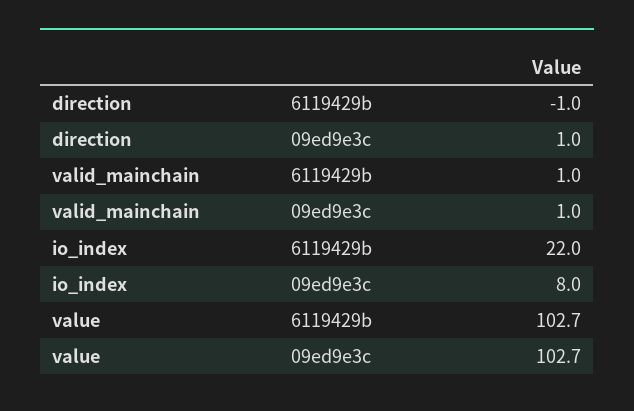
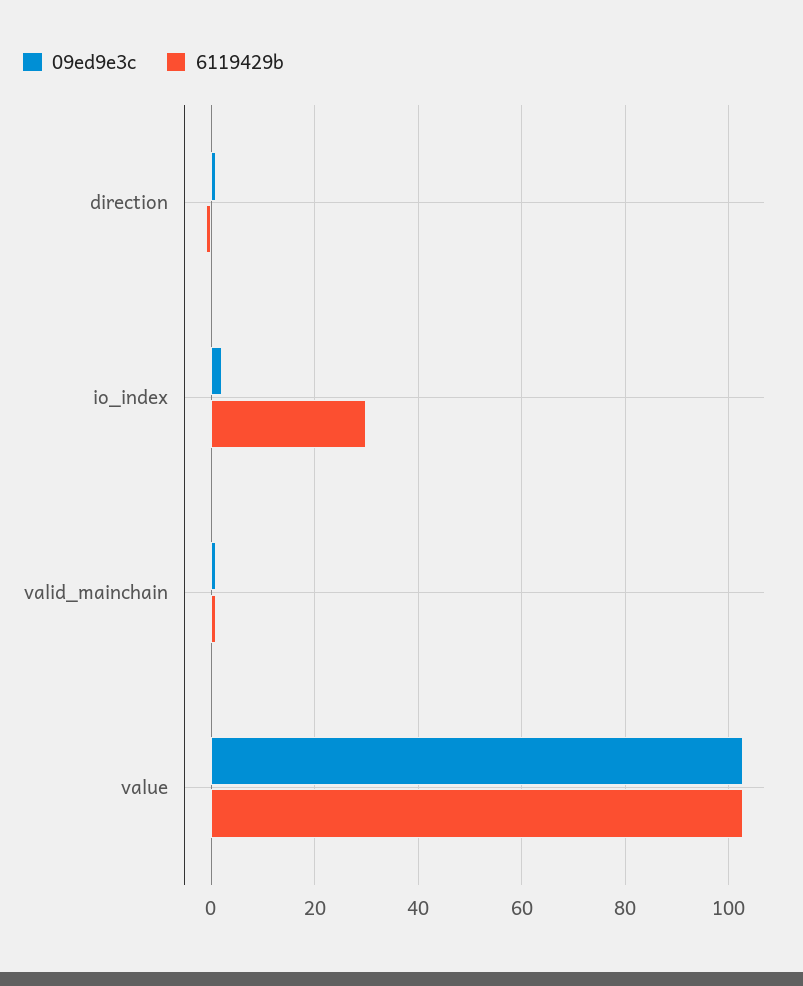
6119429b, io_index: 22 -> 30
09ed9e3c, io_index: 8 -> 2

